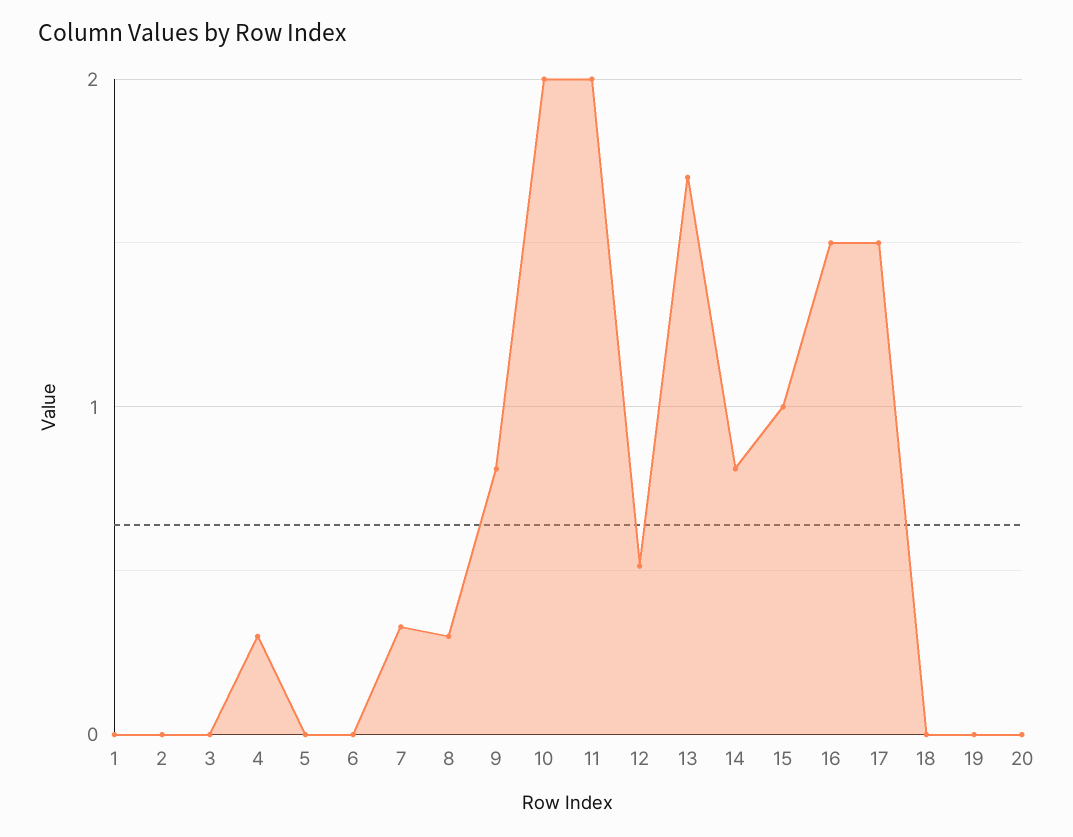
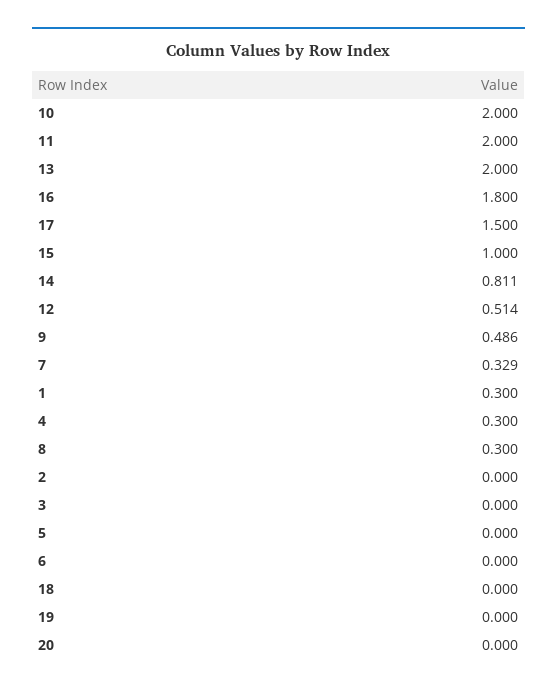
1: 0 -> 0.3
9: 0.8 -> 0.486
13: 1.7 -> 2
16: 1.5 -> 1.8

